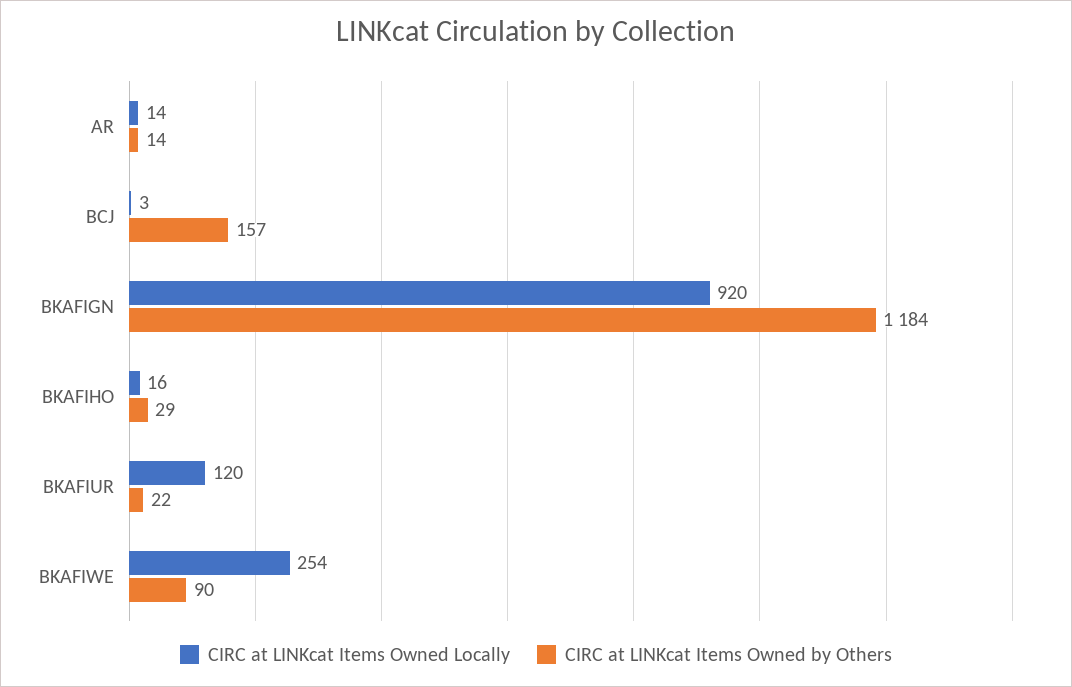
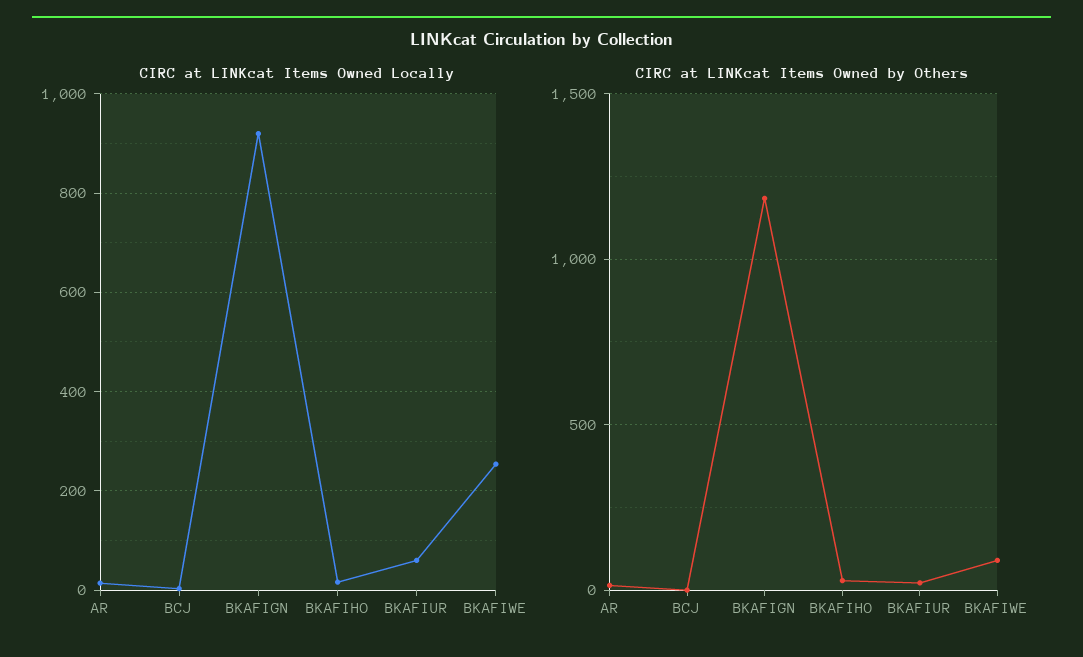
CIRC at LINKcat Items Owned by Others, BCJ: 157 -> 0
CIRC at LINKcat Items Owned Locally, BKAFIUR: 120 -> 60

